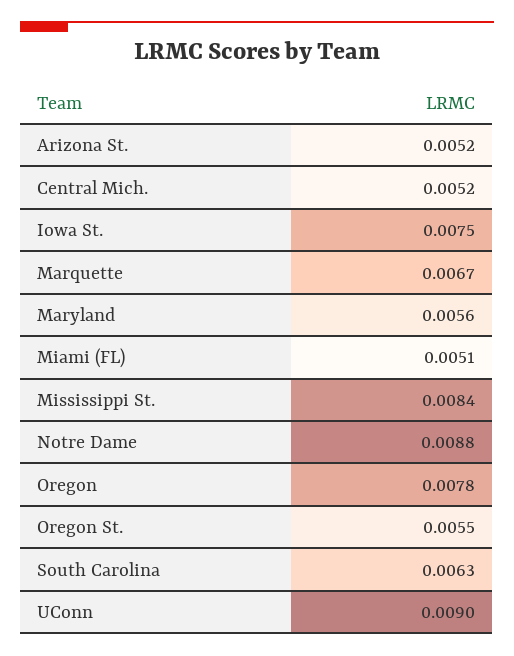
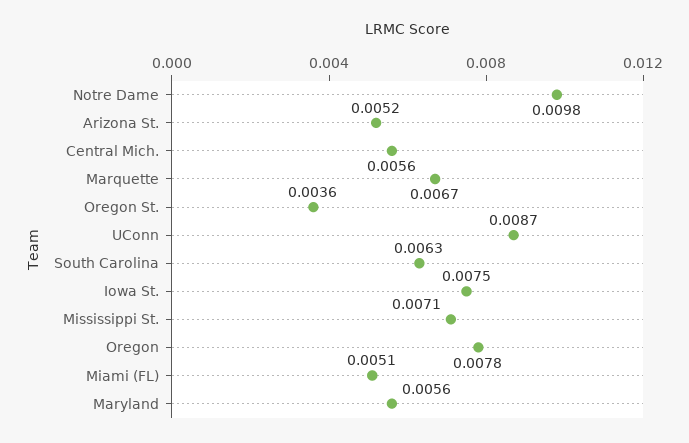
Central Mich.: 0.0052 -> 0.0056
Mississippi St.: 0.0084 -> 0.0071
Notre Dame: 0.0088 -> 0.0098
Oregon St.: 0.0055 -> 0.0036
UConn: 0.009 -> 0.0087

